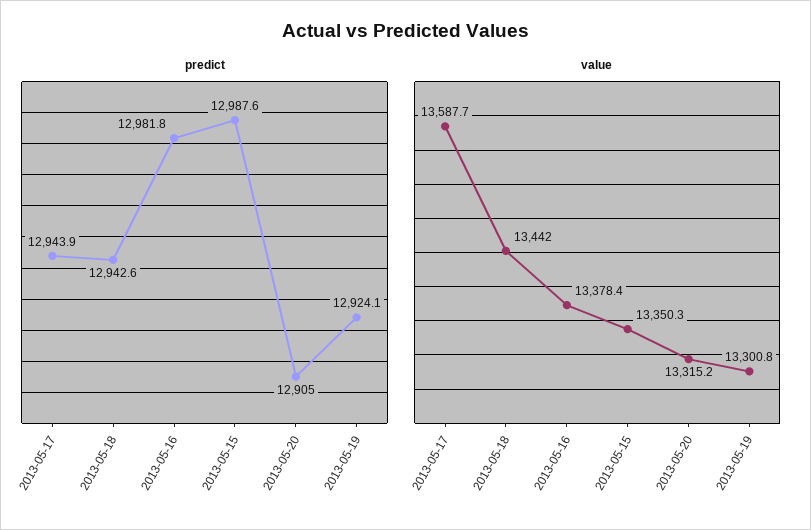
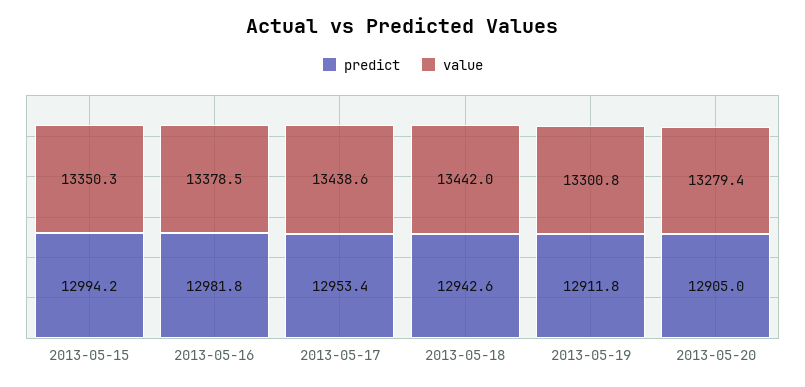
predict, 2013-05-17: 12943.9 -> 12953.4
predict, 2013-05-15: 12987.6 -> 12994.2
predict, 2013-05-19: 12924.1 -> 12911.8
value, 2013-05-17: 13587.7 -> 13438.6
value, 2013-05-16: 13378.4 -> 13378.5
value, 2013-05-20: 13315.2 -> 13279.4

